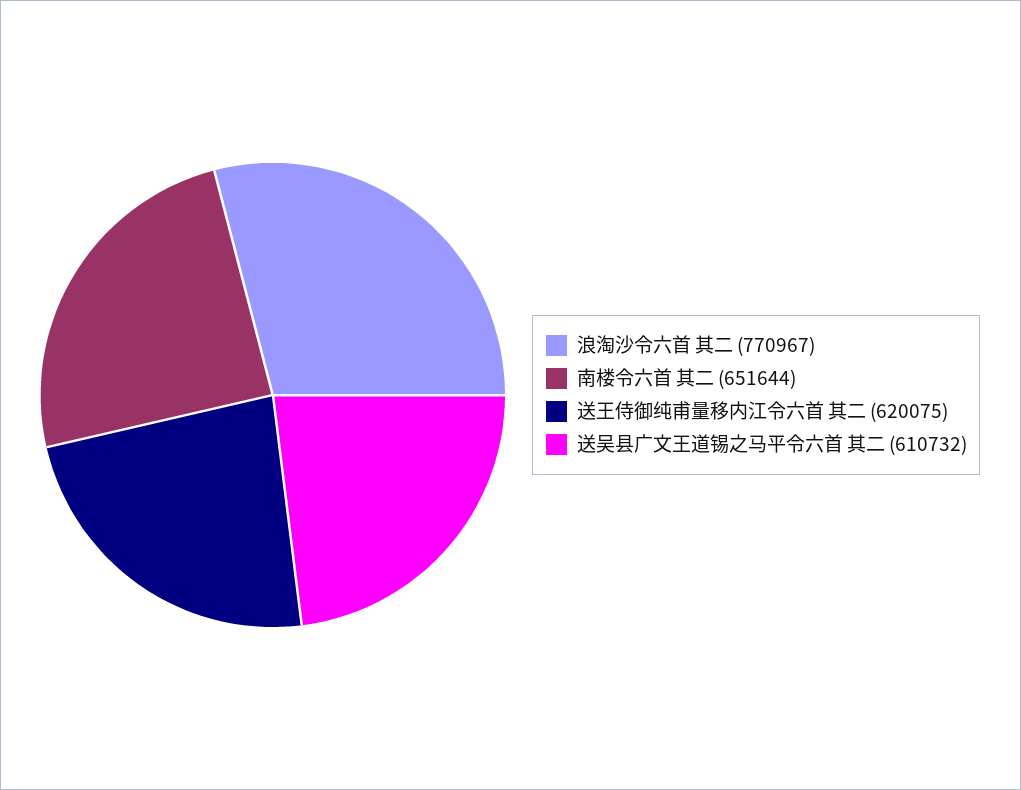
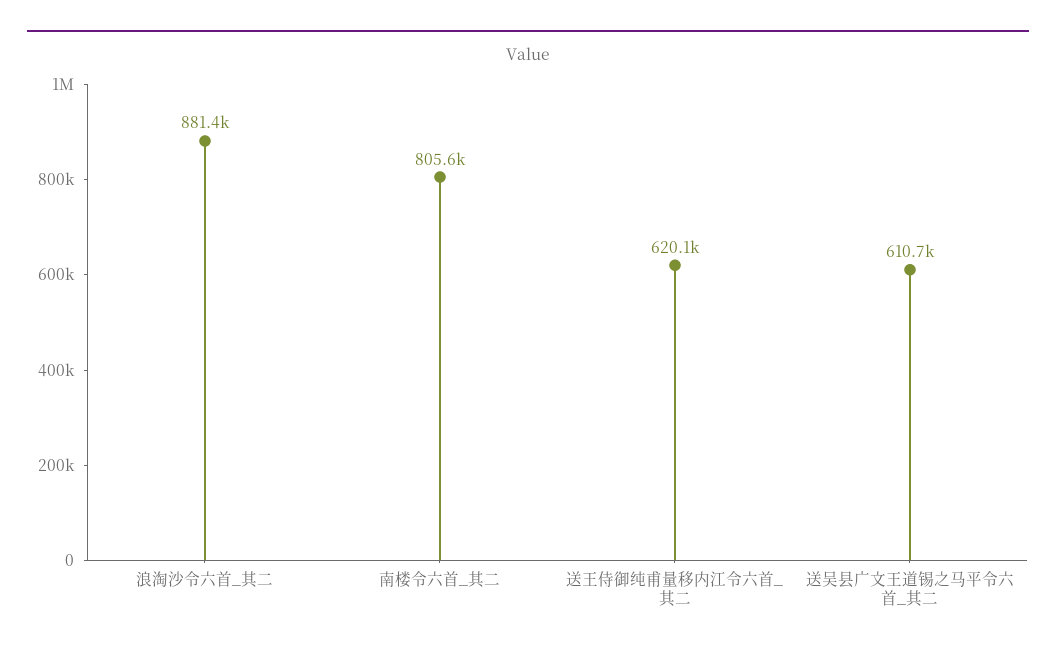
浪淘沙令六首 其二: 770967 -> 881400
南楼令六首 其二: 651644 -> 805600

